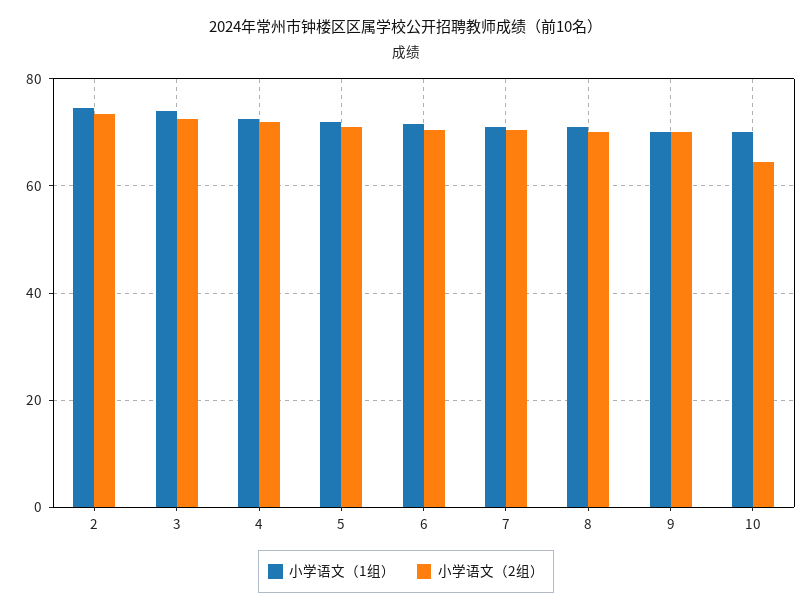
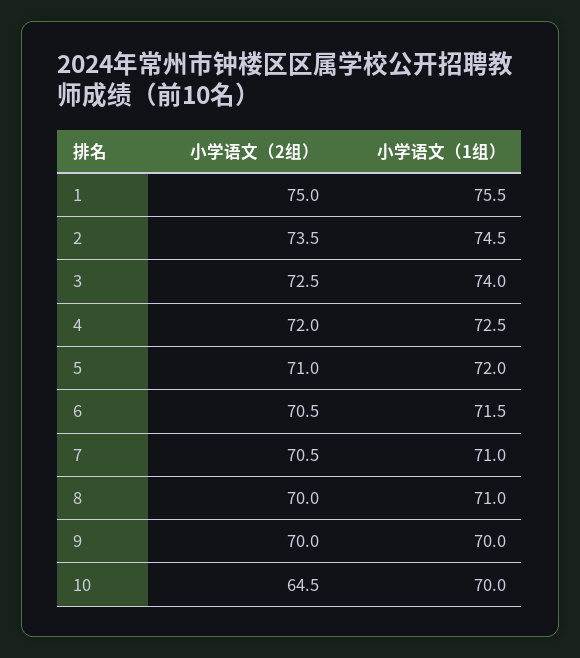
小学语文（2组）, 1: none -> 75
小学语文（1组）, 1: none -> 75.5

